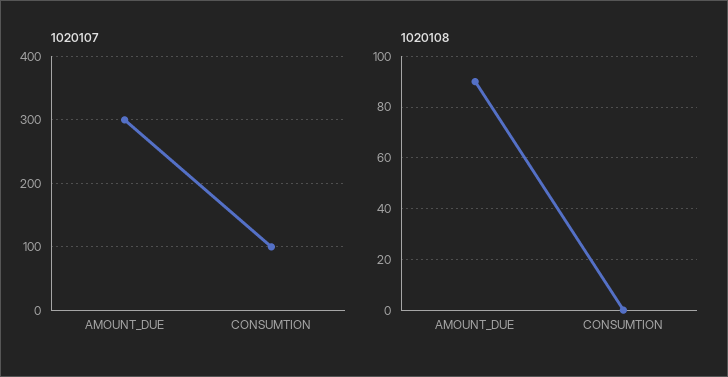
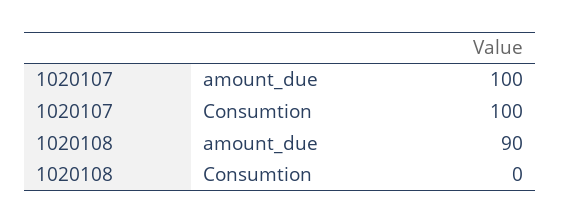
1020107, AMOUNT_DUE: 300 -> 100

